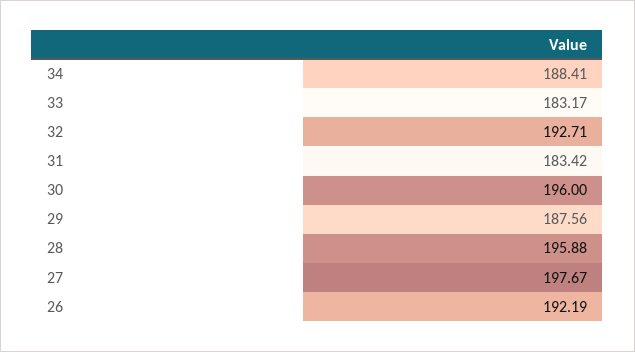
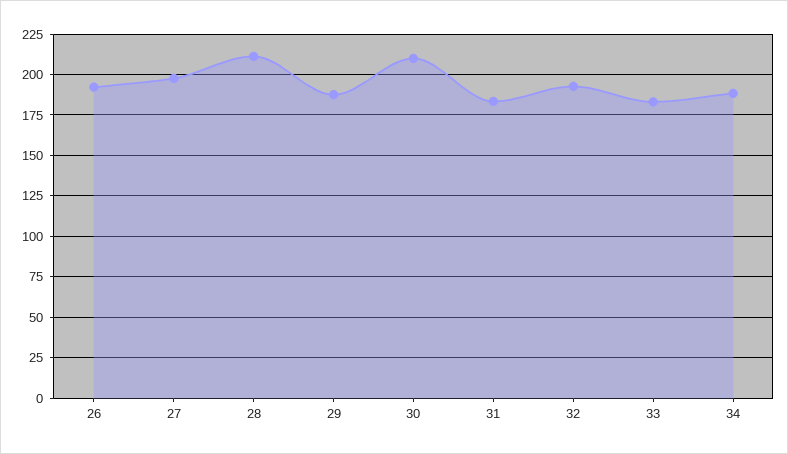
30: 196 -> 210
28: 195.88 -> 210

